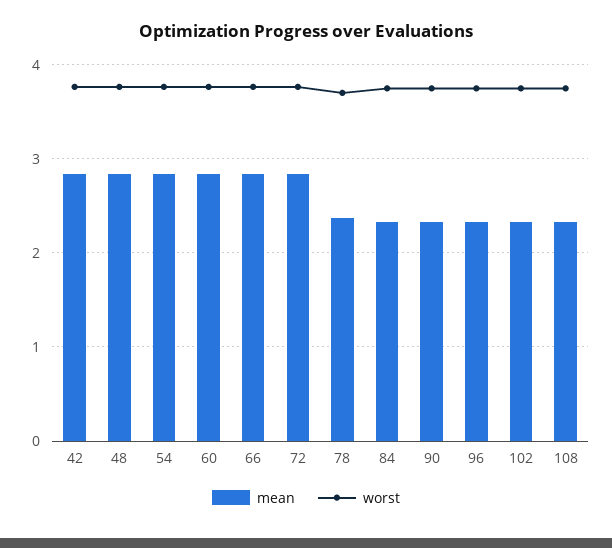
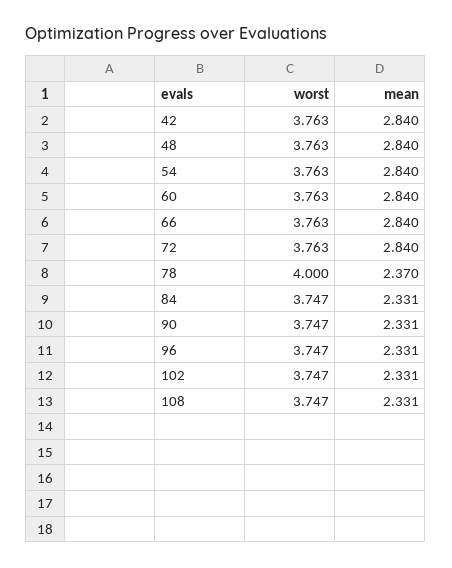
worst, 78: 3.7 -> 4

